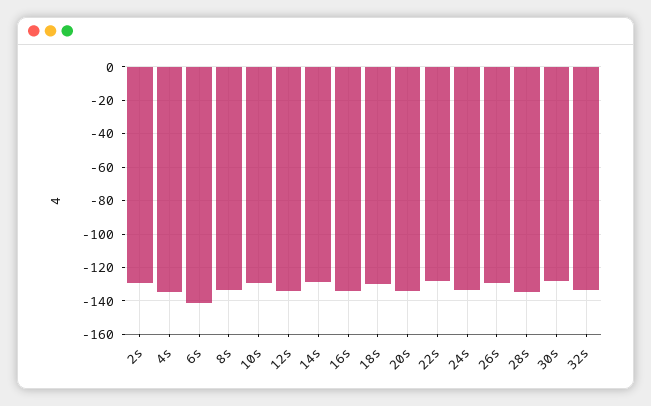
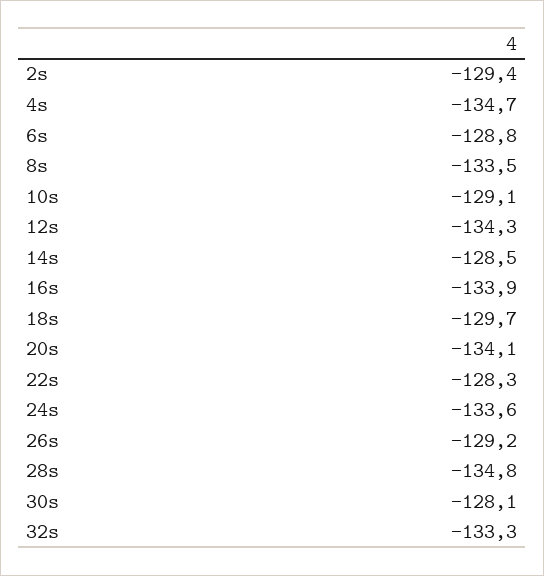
6s: -140 -> -128.8

